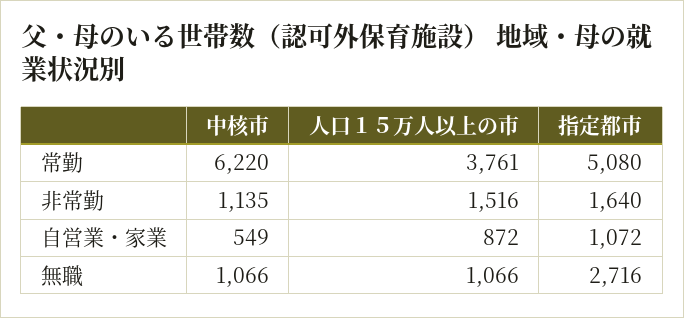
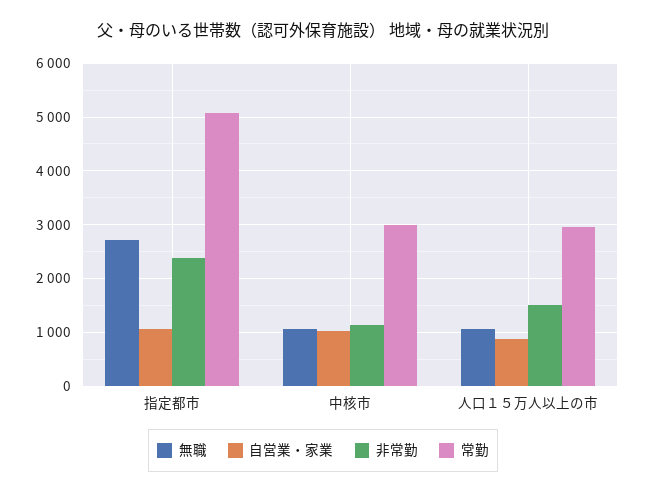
常勤, 中核市: 6220 -> 3000
常勤, 人口１５万人以上の市: 3761 -> 3000
非常勤, 指定都市: 1640 -> 2400
自営業・家業, 中核市: 549 -> 1000

